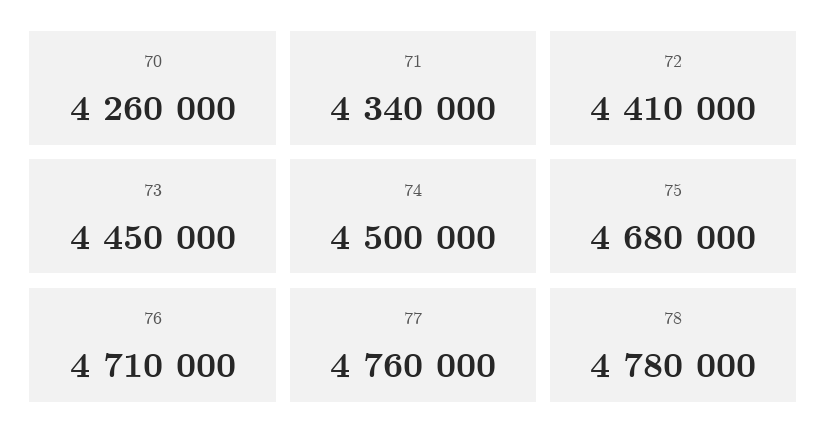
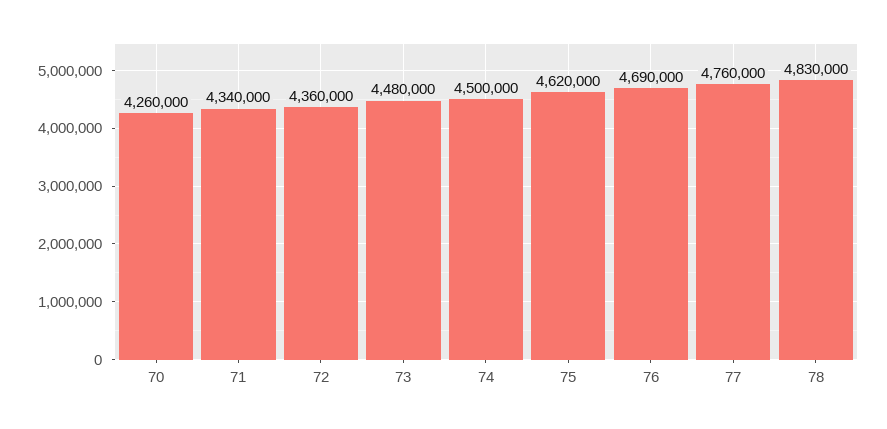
72: 4410000 -> 4360000
73: 4450000 -> 4480000
75: 4680000 -> 4620000
76: 4710000 -> 4690000
78: 4780000 -> 4830000

